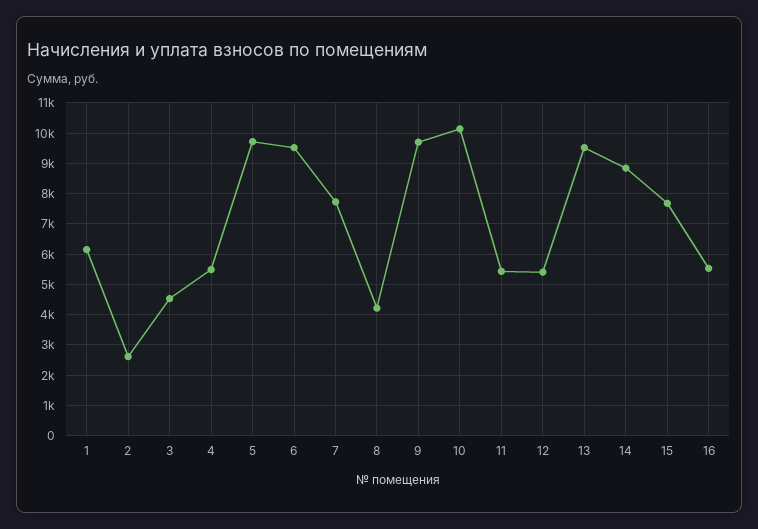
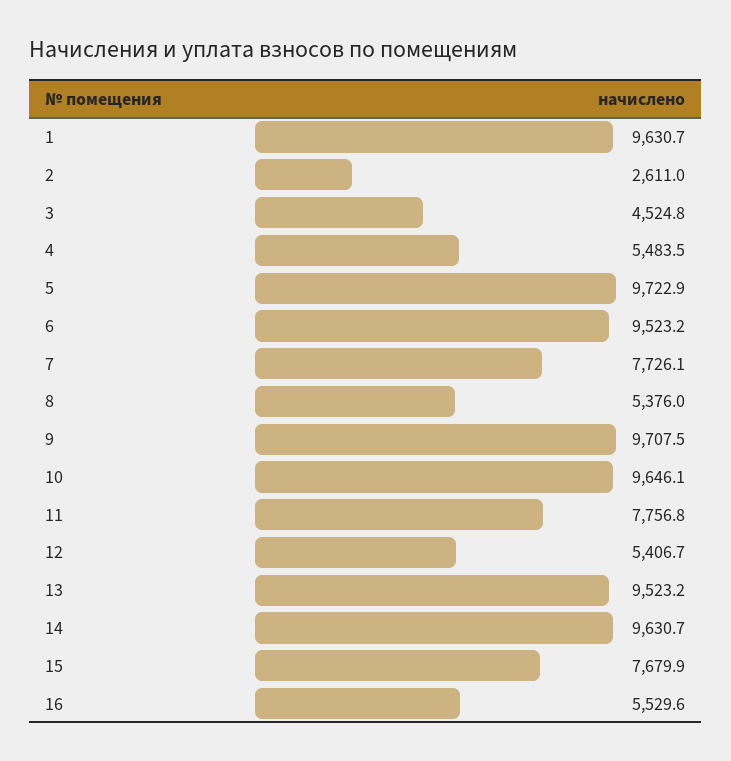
1: 6200 -> 9630.7
8: 4200 -> 5376
10: 10200 -> 9646.1
11: 5400 -> 7756.8
14: 8800 -> 9630.7

